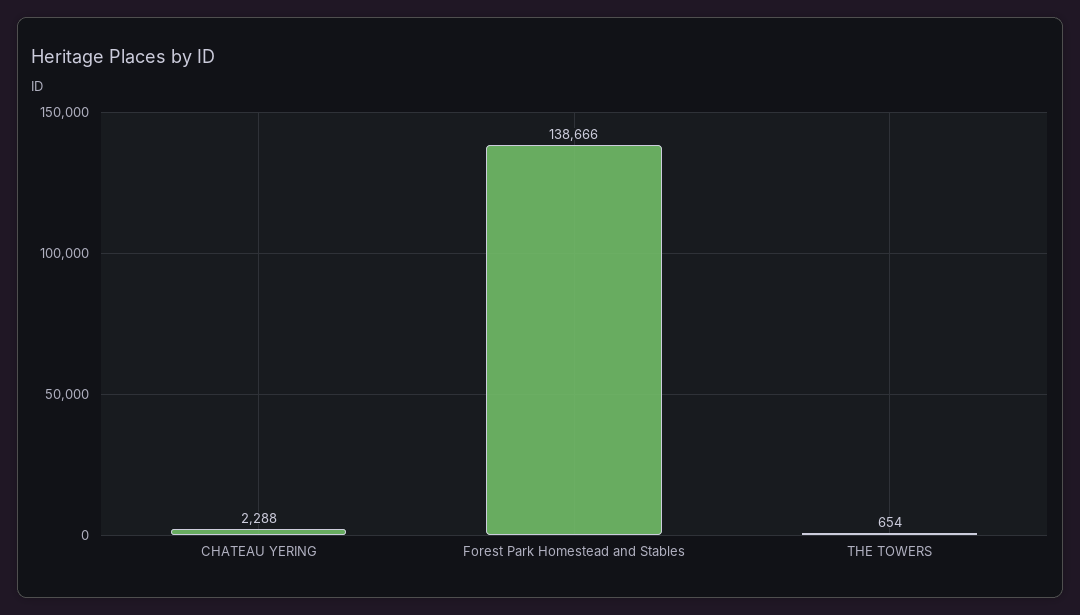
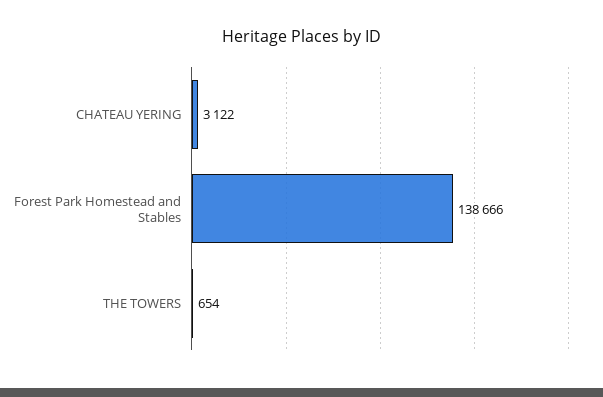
CHATEAU YERING: 2288 -> 3122

